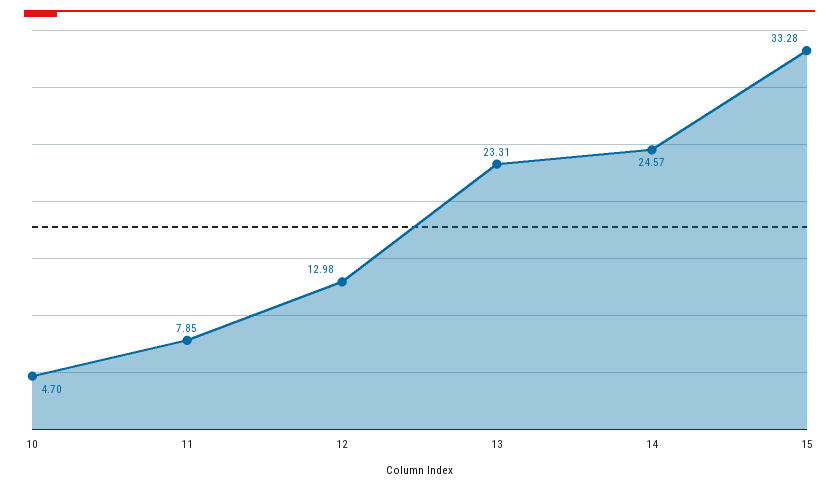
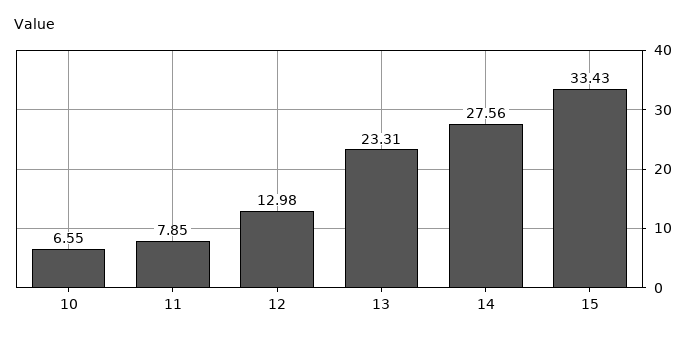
10: 4.7 -> 6.55
14: 24.57 -> 27.56
15: 33.28 -> 33.43

